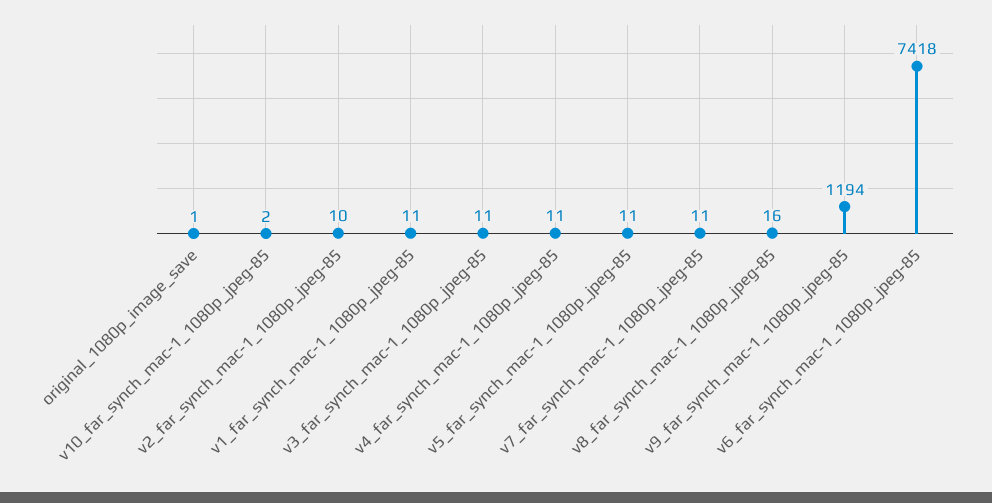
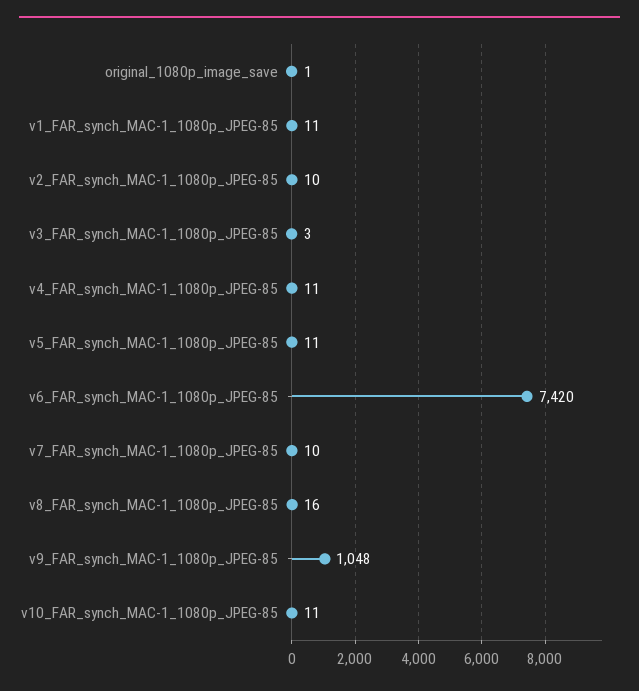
v10_far_synch_mac-1_1080p_jpeg-85: 2 -> 11
v3_far_synch_mac-1_1080p_jpeg-85: 11 -> 3
v7_far_synch_mac-1_1080p_jpeg-85: 11 -> 10
v9_far_synch_mac-1_1080p_jpeg-85: 1194 -> 1048
v6_far_synch_mac-1_1080p_jpeg-85: 7418 -> 7420

